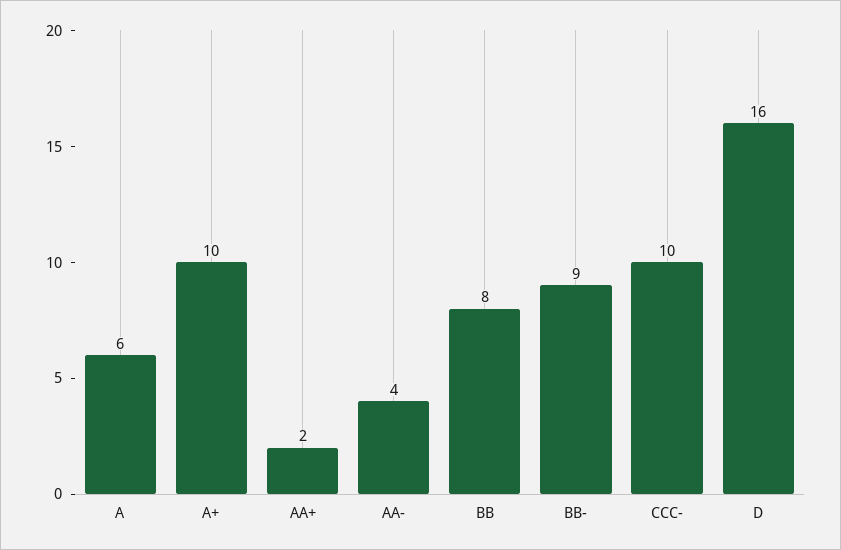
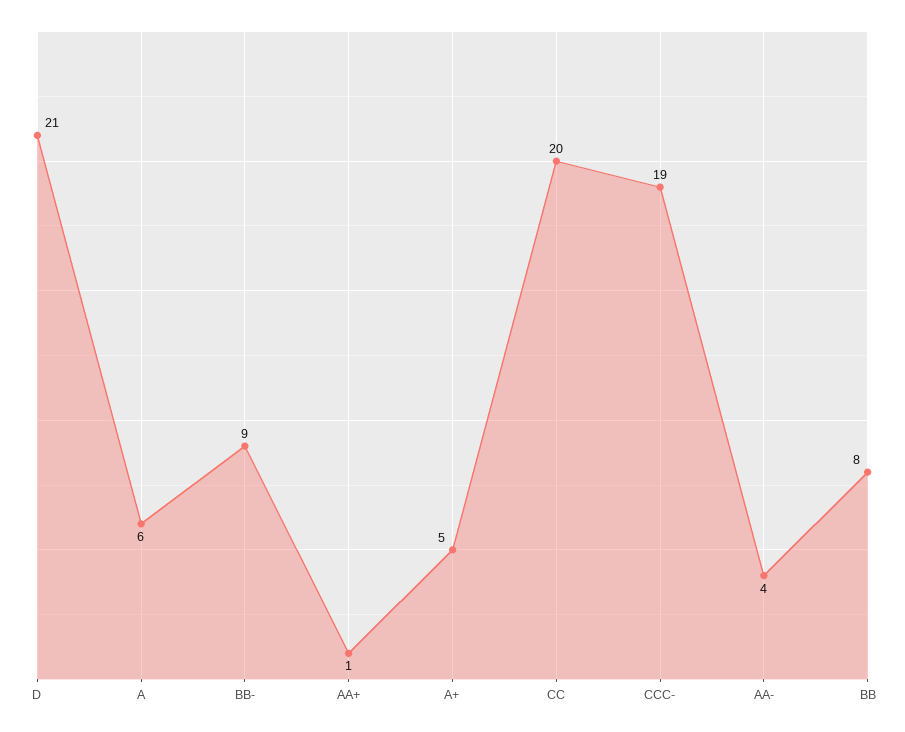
A+: 10 -> 5
AA+: 2 -> 1
CCC-: 10 -> 19
D: 16 -> 21
CC: none -> 20

